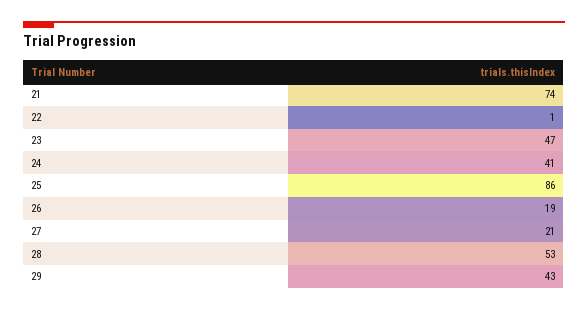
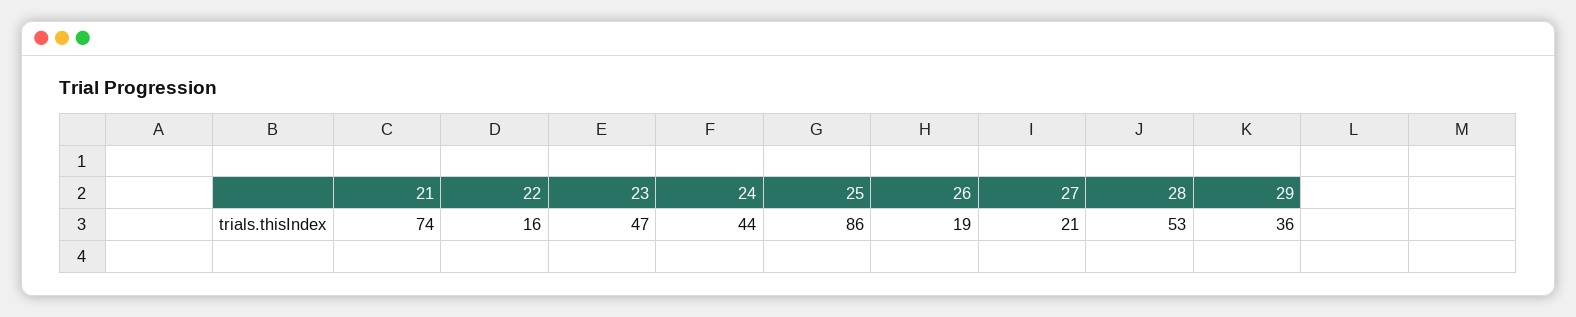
22: 1 -> 16
24: 41 -> 44
29: 43 -> 36

